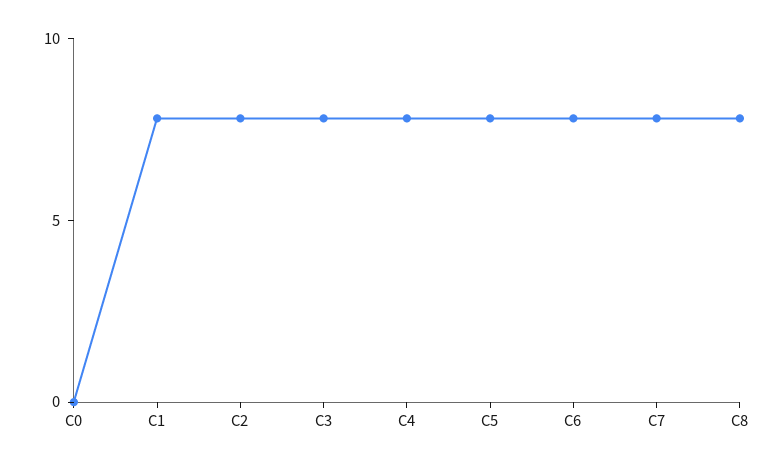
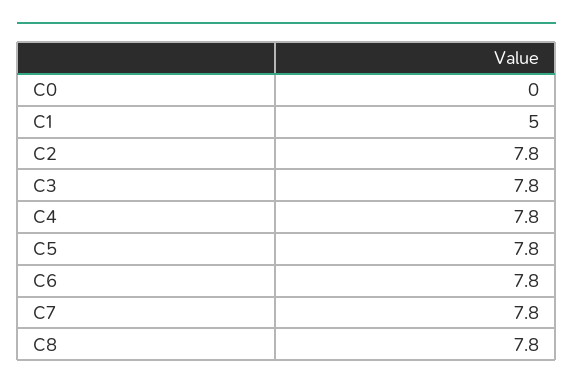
C1: 8 -> 5

